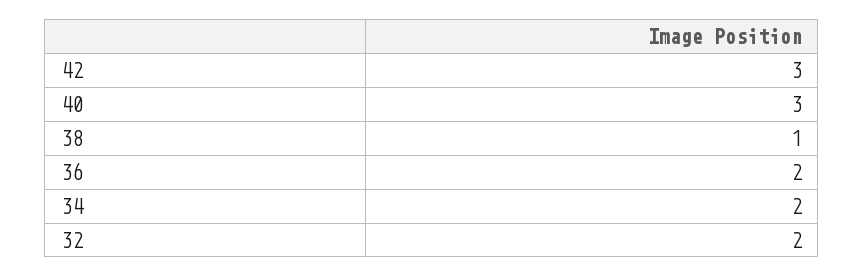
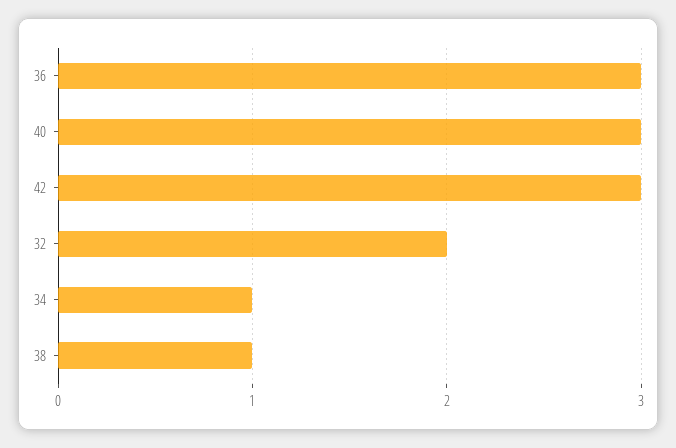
36: 2 -> 3
34: 2 -> 1

